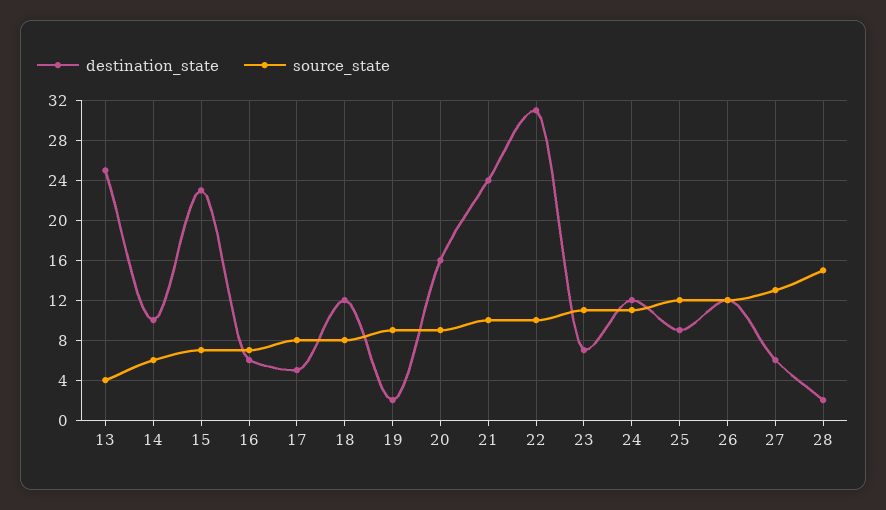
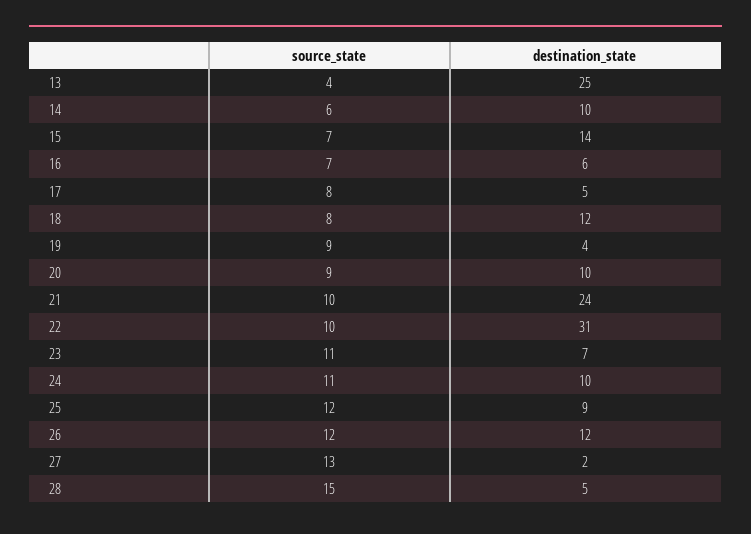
destination_state, 15: 23 -> 14
destination_state, 19: 2 -> 4
destination_state, 20: 16 -> 10
destination_state, 24: 12 -> 10
destination_state, 27: 6 -> 2
destination_state, 28: 2 -> 5

